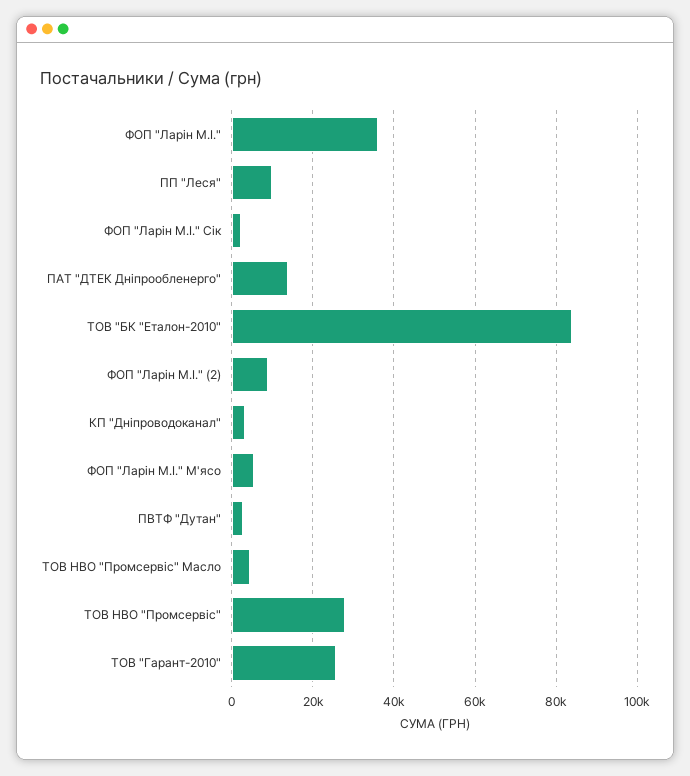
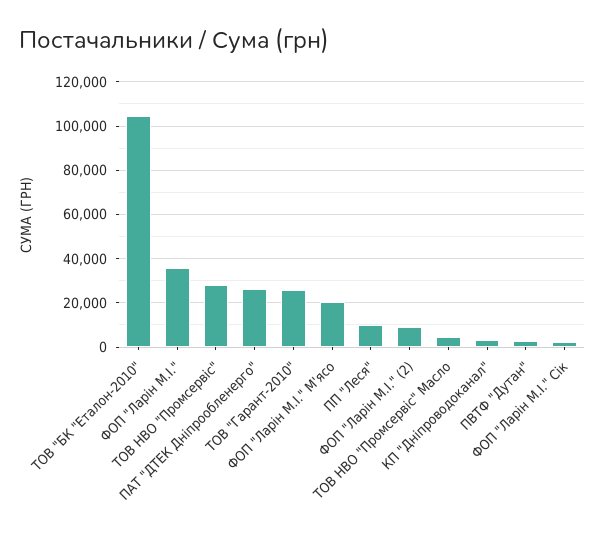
ПАТ "ДТЕК Дніпрообленерго": 14000 -> 25000
ТОВ "БК "Еталон-2010": 84000 -> 105000
ФОП "Ларін М.І." М'ясо: 6000 -> 20000

